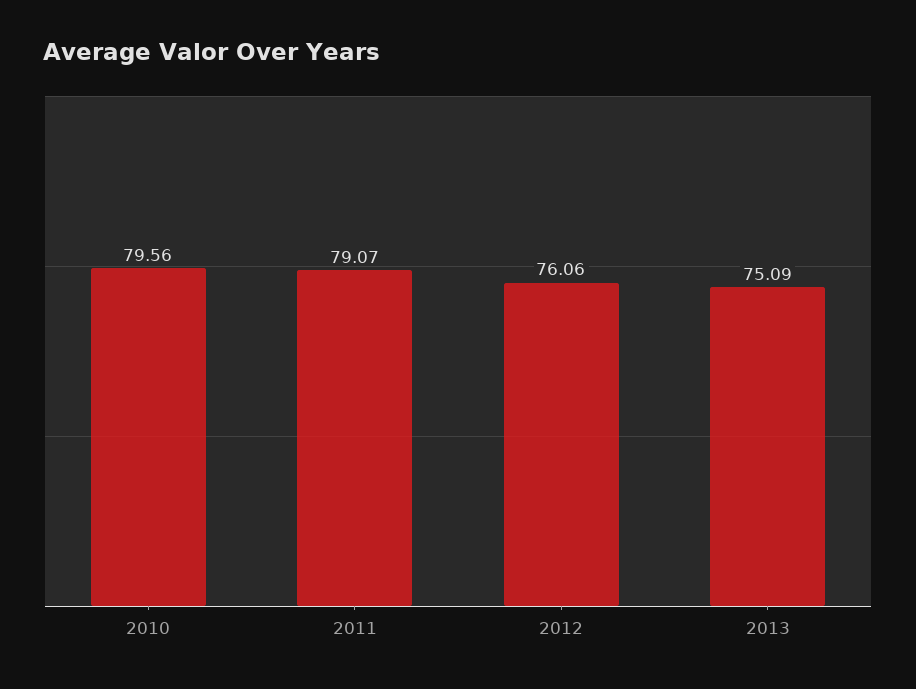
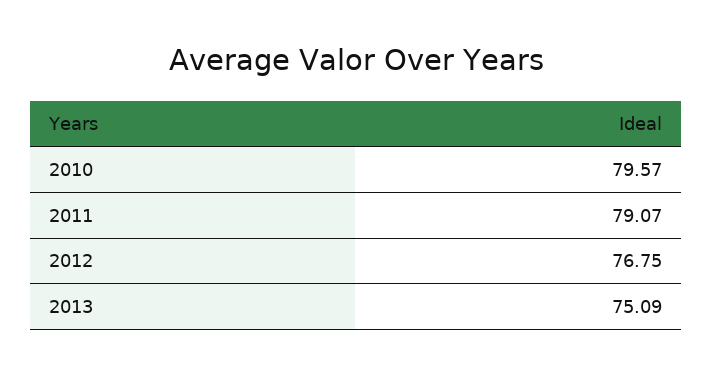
2010: 79.56 -> 79.57
2012: 76.06 -> 76.75

